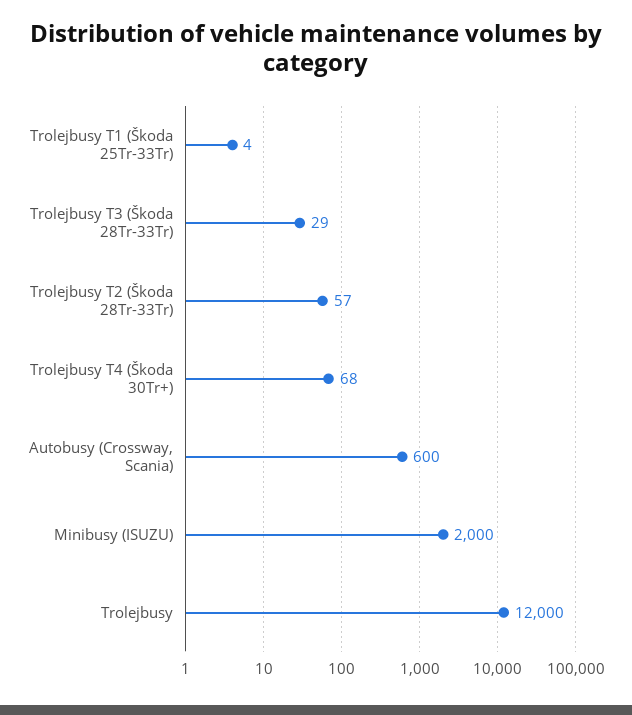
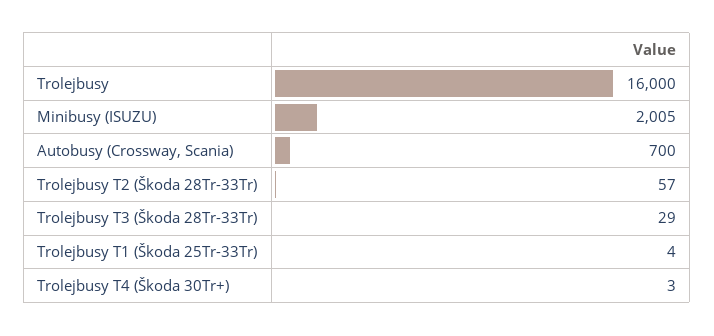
Trolejbusy T4 (Škoda 30Tr+): 68 -> 3
Autobusy (Crossway, Scania): 600 -> 700
Minibusy (ISUZU): 2000 -> 2005
Trolejbusy: 12000 -> 16000

